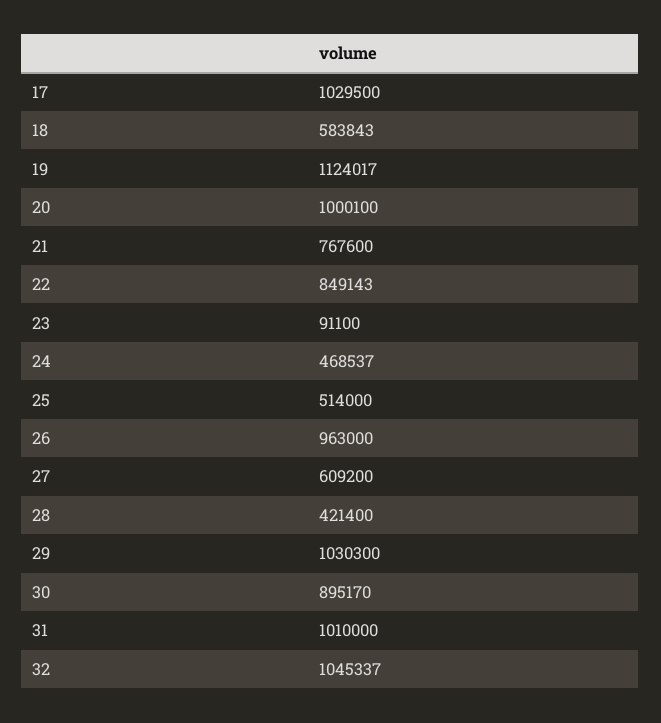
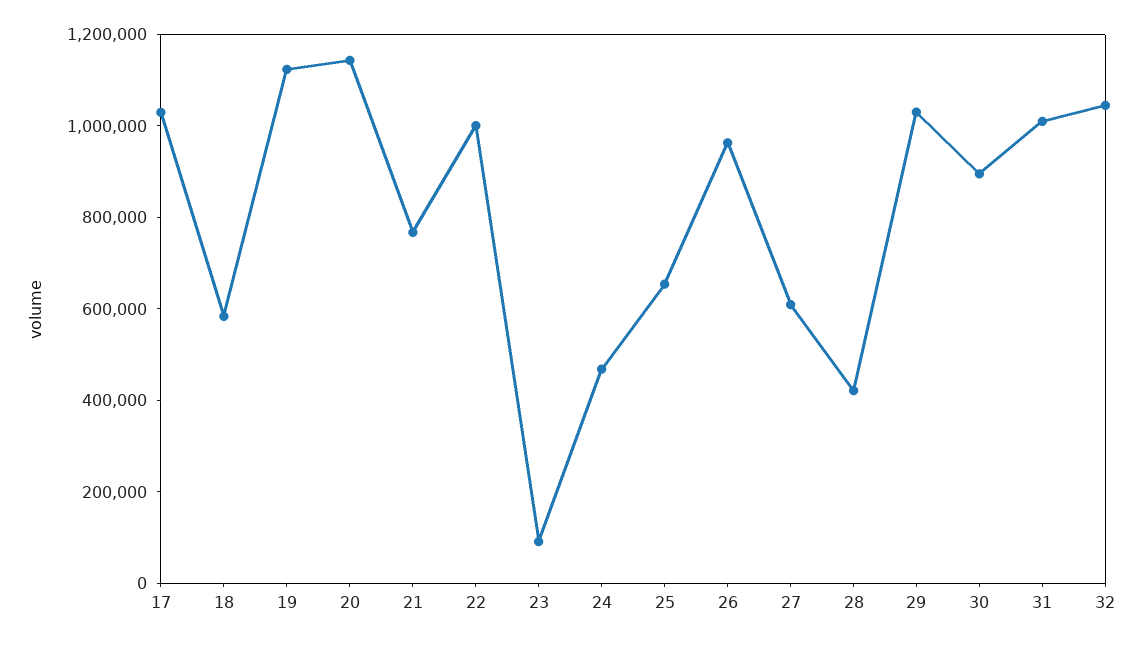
20: 1000100 -> 1150000
22: 849143 -> 1000000
25: 514000 -> 650000

